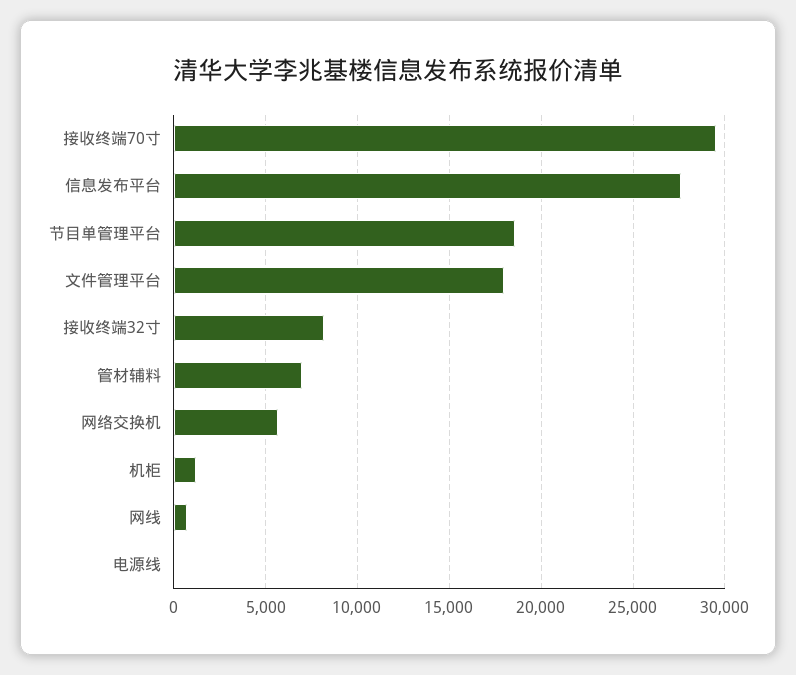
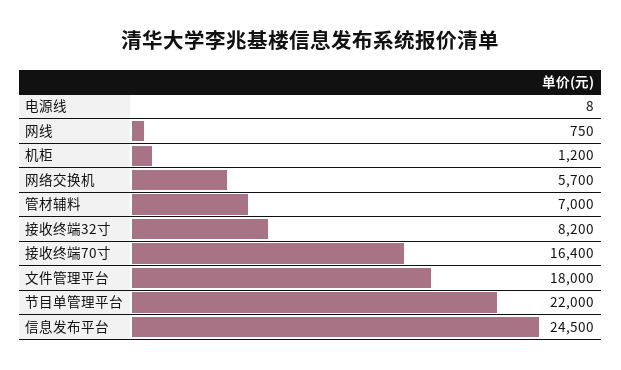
接收终端70寸: 29500 -> 16400
信息发布平台: 27500 -> 24500
节目单管理平台: 18500 -> 22000

